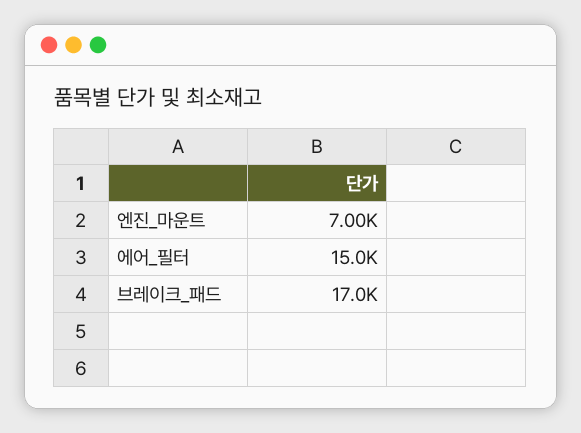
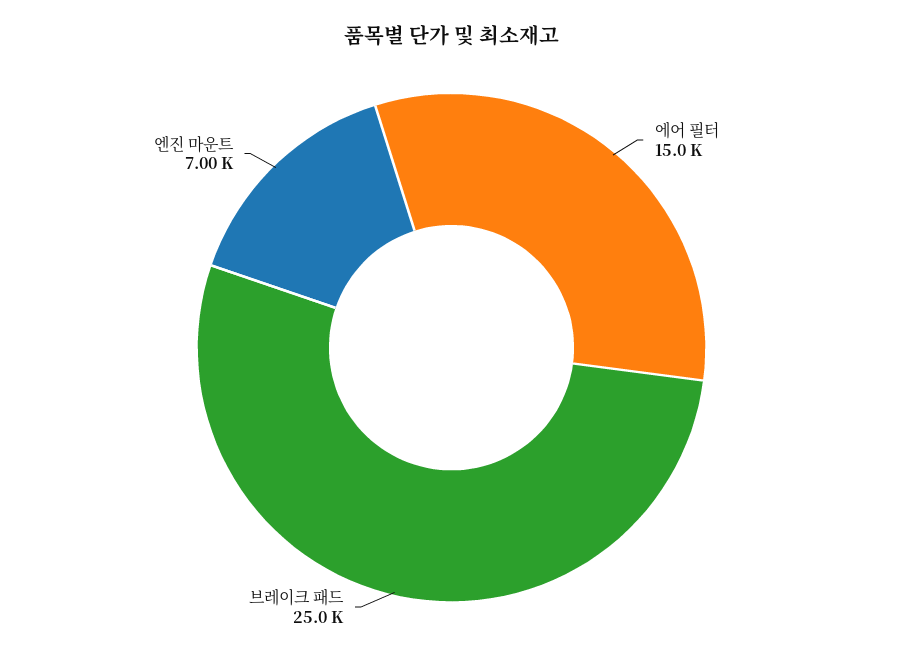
브레이크_패드: 17000 -> 25000

